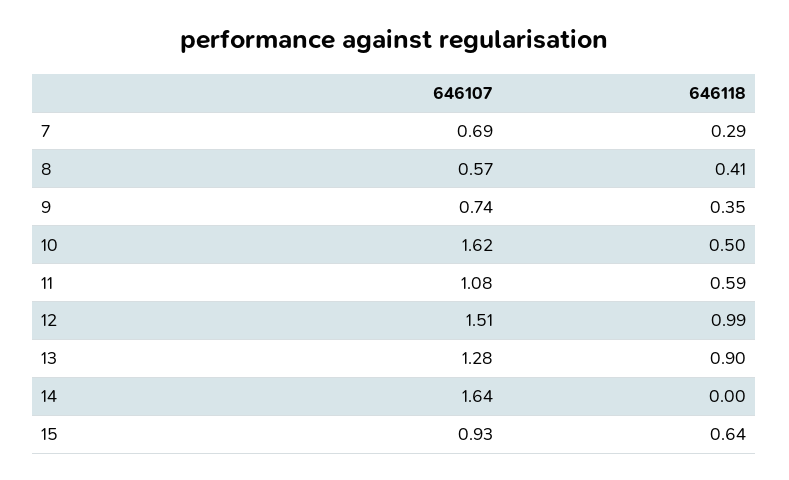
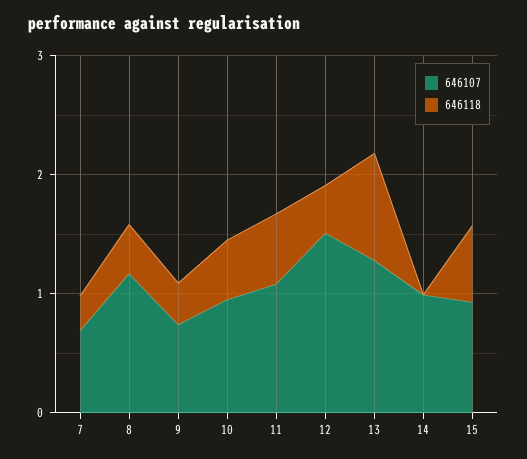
646107, 8: 0.57 -> 1.2
646107, 10: 1.62 -> 1
646118, 12: 0.99 -> 0.4
646107, 14: 1.64 -> 1

